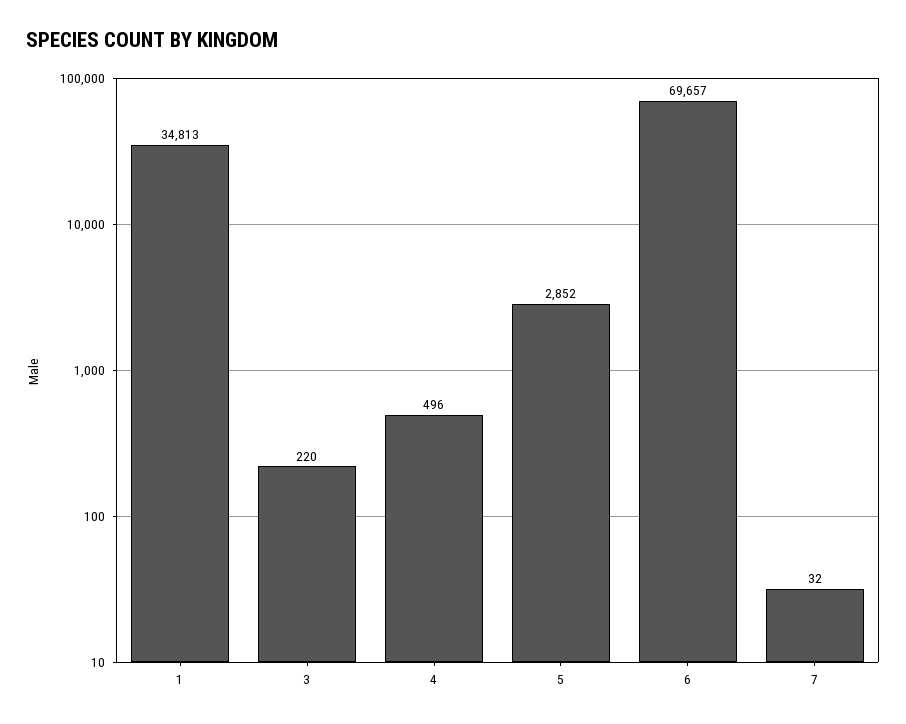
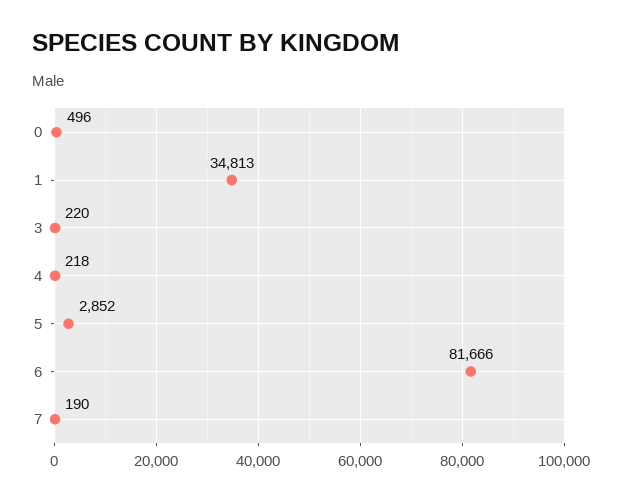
4: 496 -> 218
6: 69657 -> 81666
7: 32 -> 190
0: none -> 496

